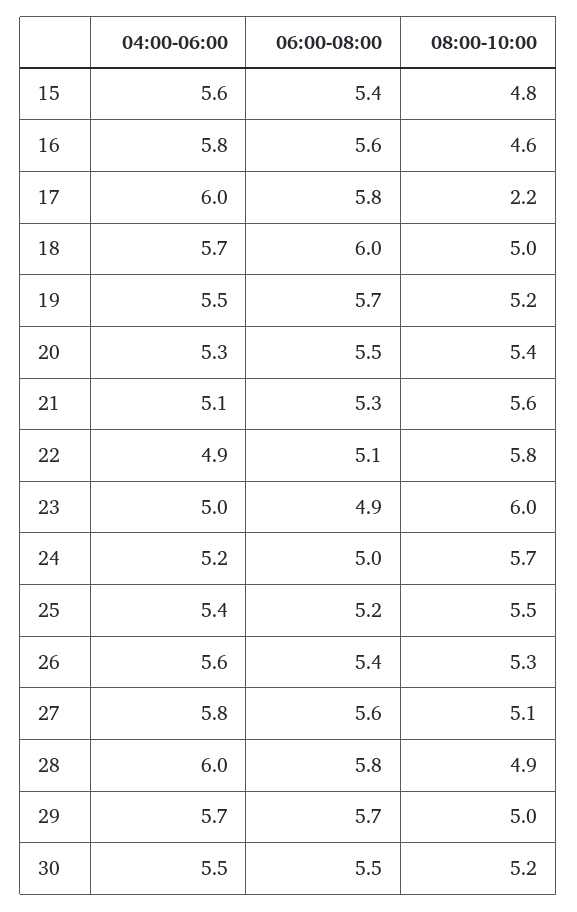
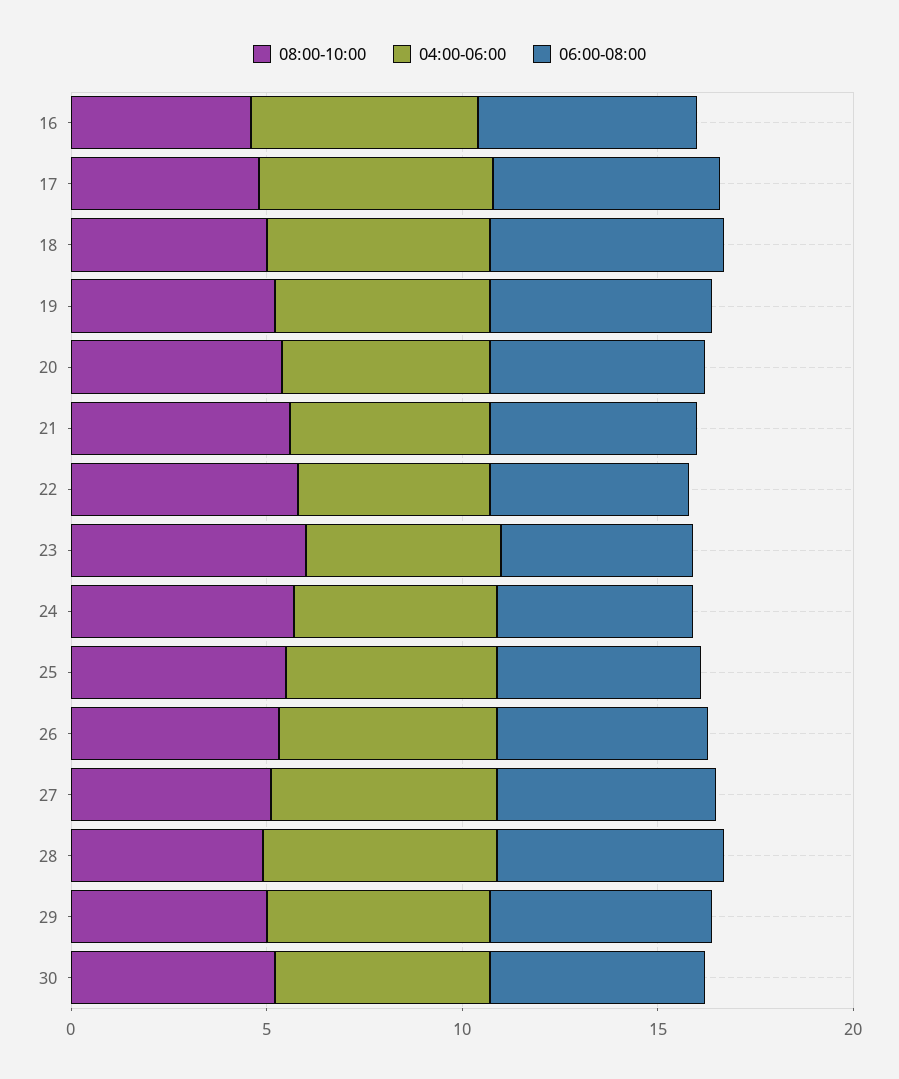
04:00-06:00, 15: 5.6 -> none
06:00-08:00, 15: 5.4 -> none
08:00-10:00, 15: 4.8 -> none
08:00-10:00, 17: 2.2 -> 5

